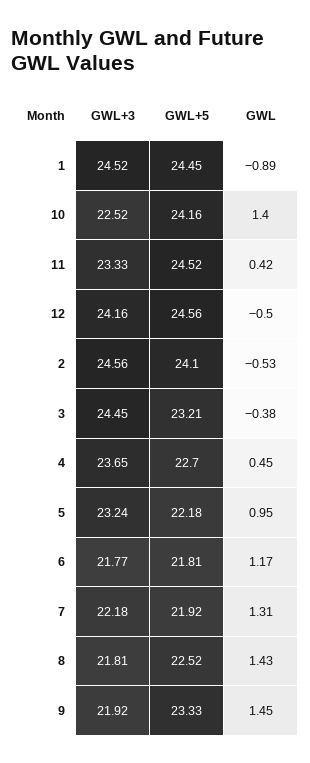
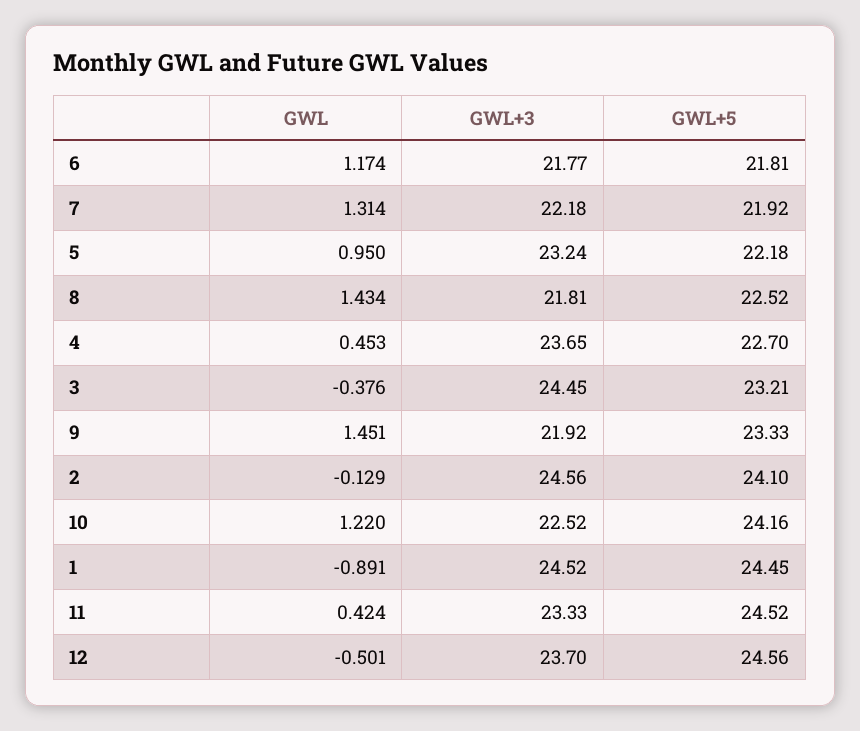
GWL, 10: 1.4 -> 1.22
GWL+3, 12: 24.16 -> 23.7
GWL, 2: -0.53 -> -0.129

